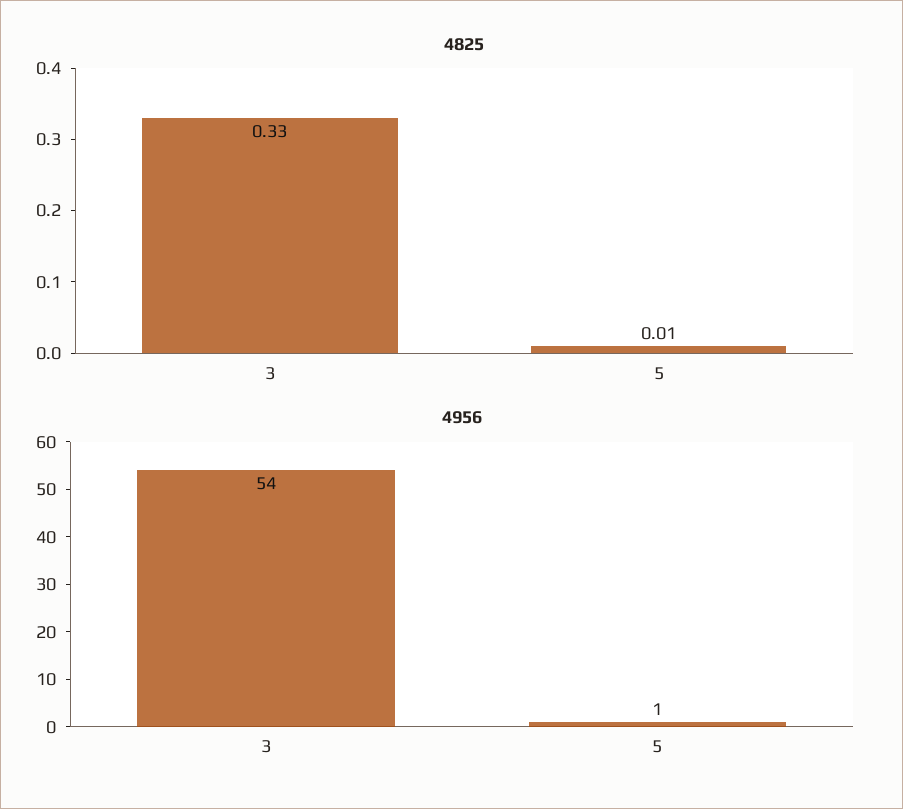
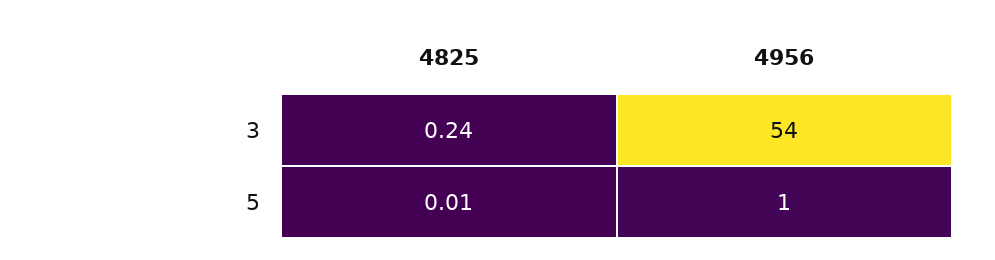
4825, 3: 0.33 -> 0.24

